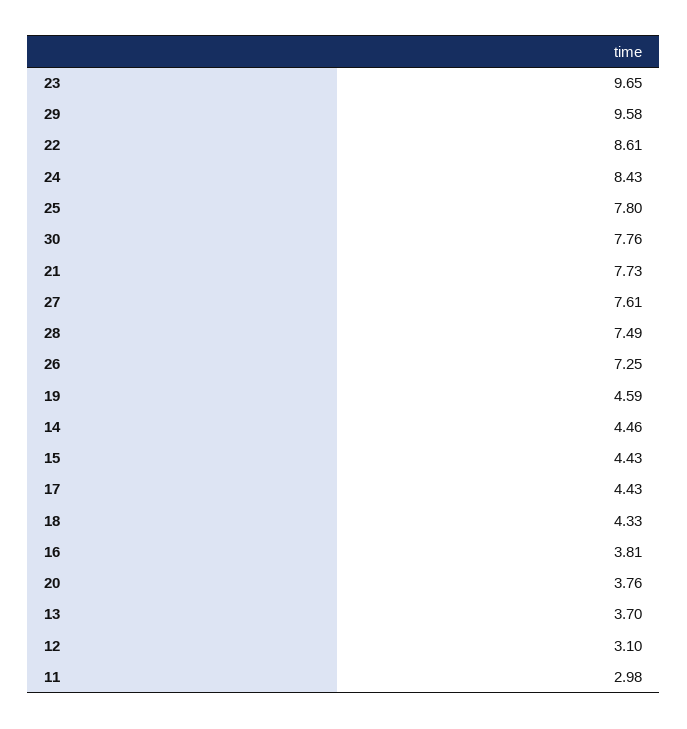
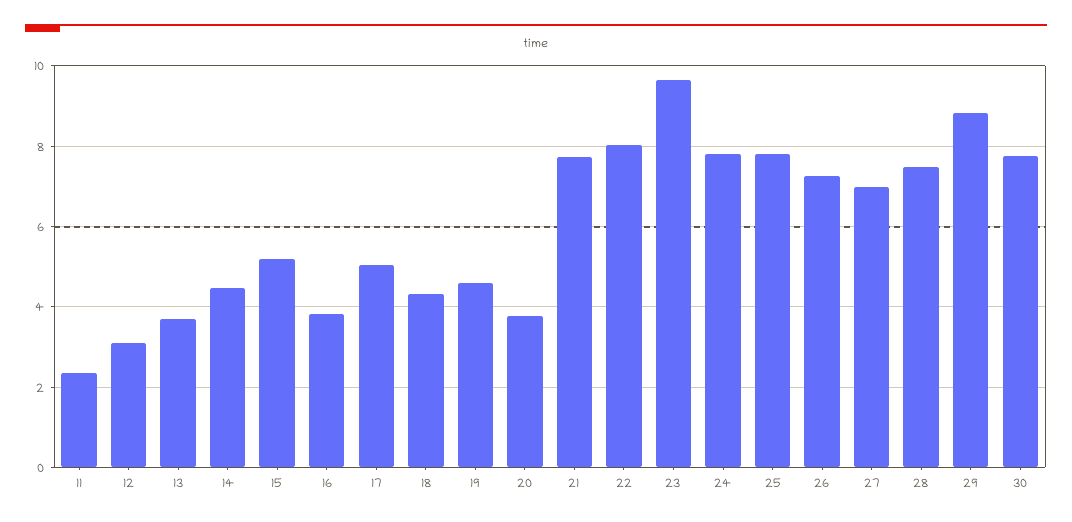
29: 9.58 -> 8.8
22: 8.61 -> 8
24: 8.43 -> 7.8
27: 7.61 -> 7
15: 4.43 -> 5.2
17: 4.43 -> 5
11: 2.98 -> 2.4

